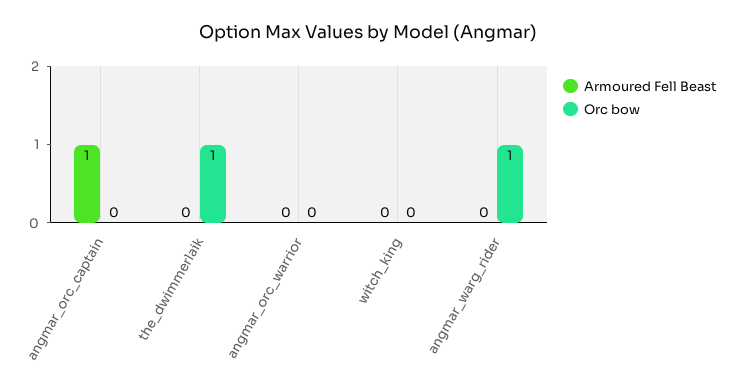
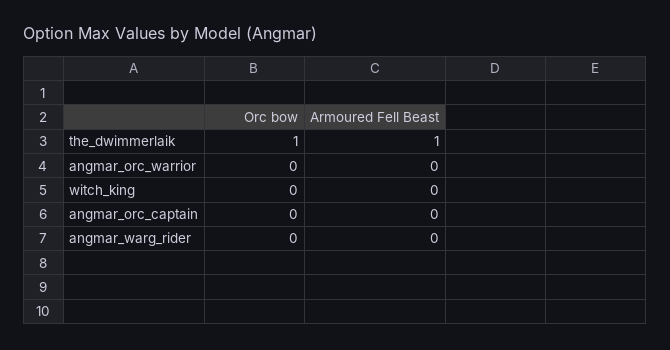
Armoured Fell Beast, angmar_orc_captain: 1 -> 0
Armoured Fell Beast, the_dwimmerlaik: 0 -> 1
Orc bow, angmar_warg_rider: 1 -> 0

